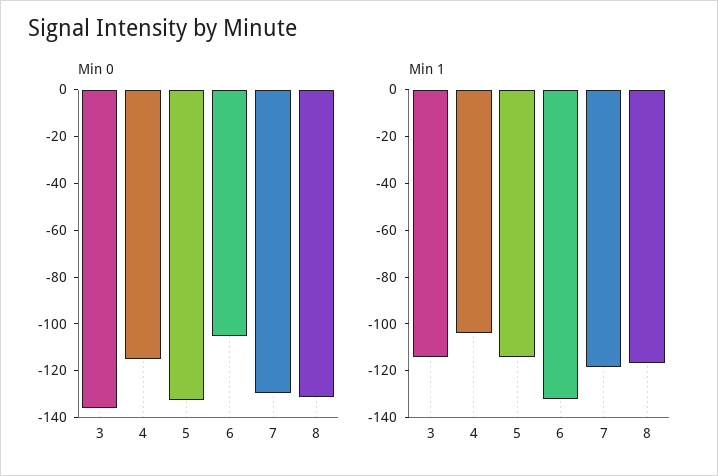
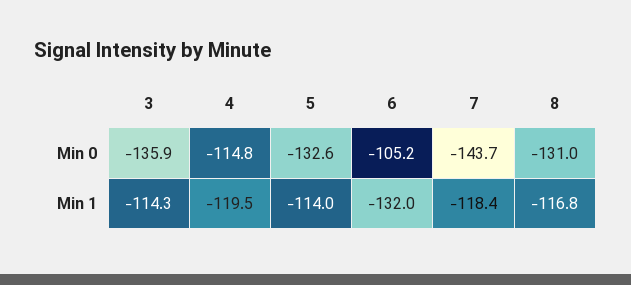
Min 0, 7: -130 -> -143.7
Min 1, 4: -105 -> -119.5

